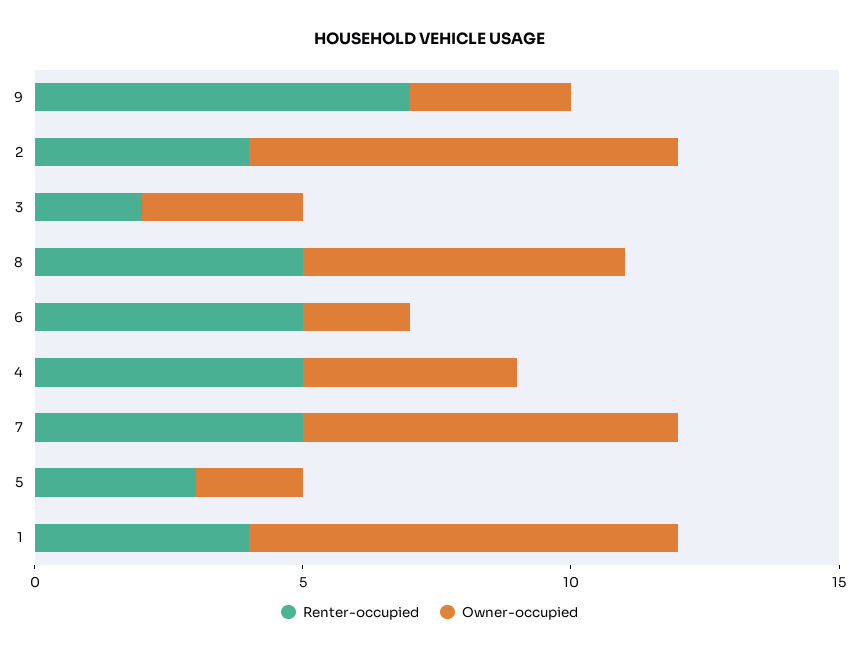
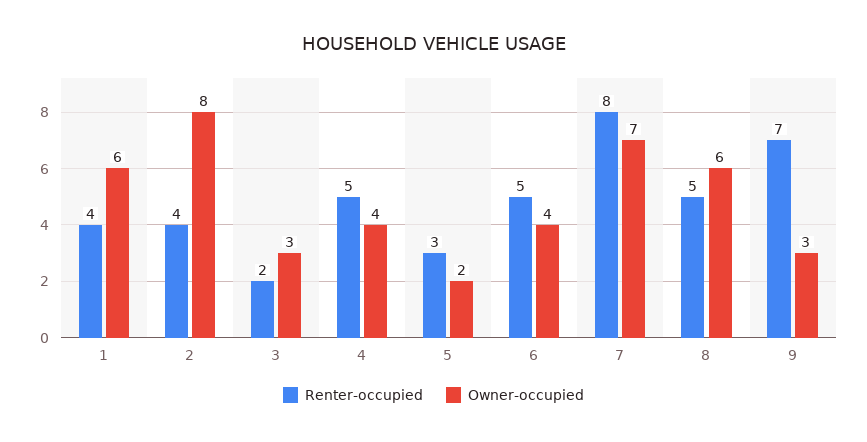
Owner-occupied, 6: 2 -> 4
Renter-occupied, 7: 5 -> 8
Owner-occupied, 1: 8 -> 6

